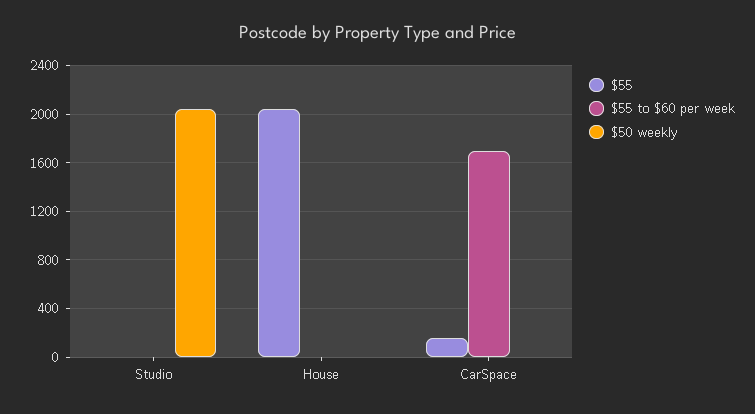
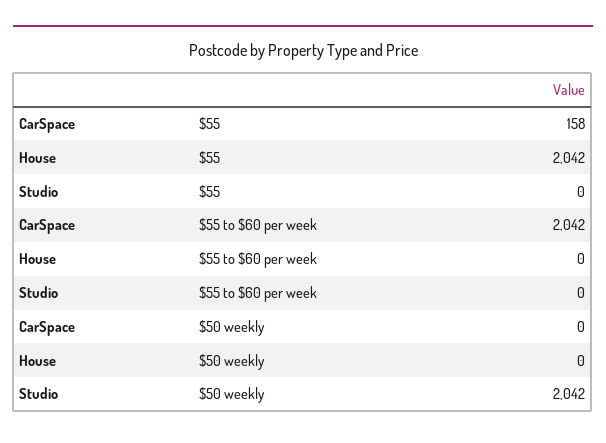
$55 to $60 per week, CarSpace: 1700 -> 2042

